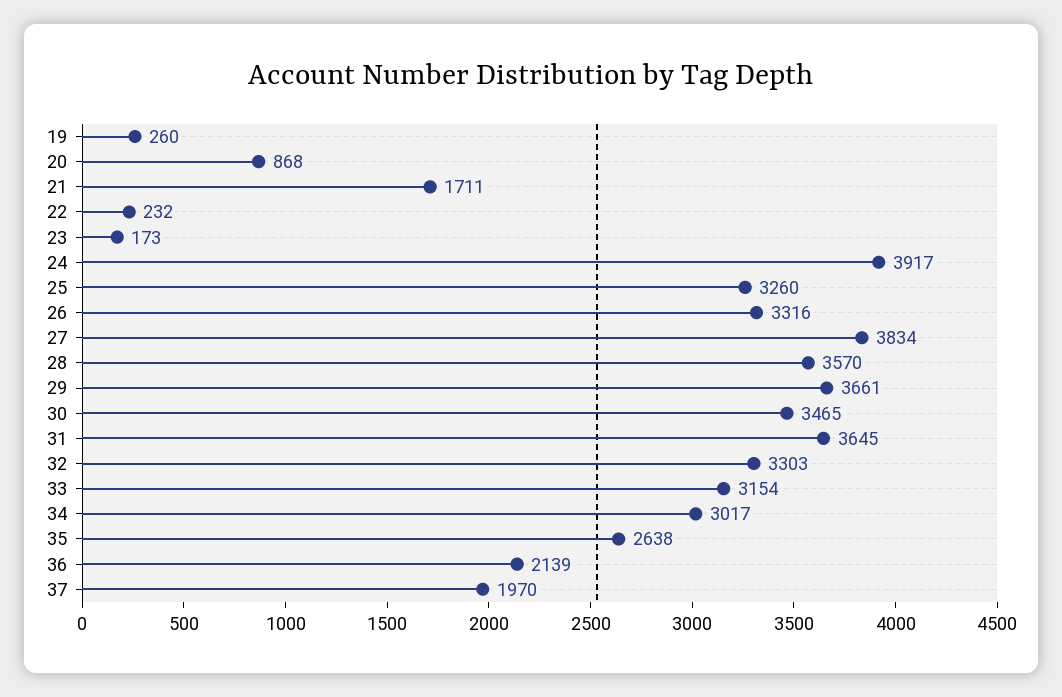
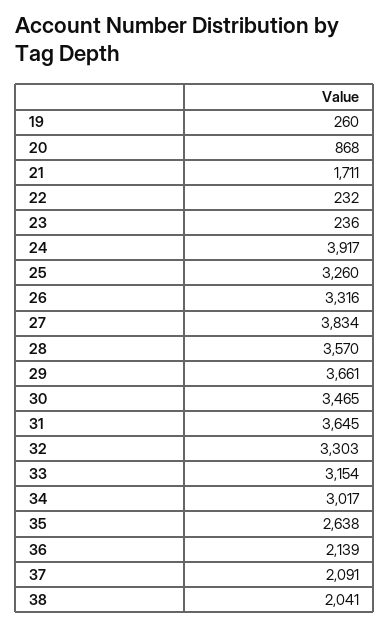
23: 173 -> 236
37: 1970 -> 2091
38: none -> 2041

